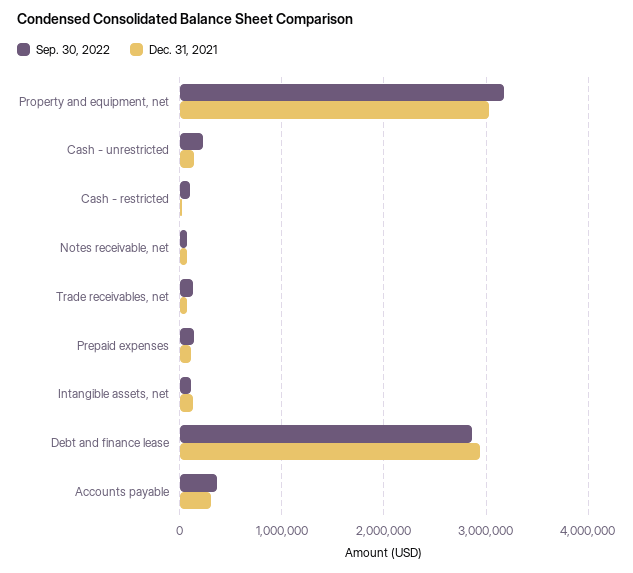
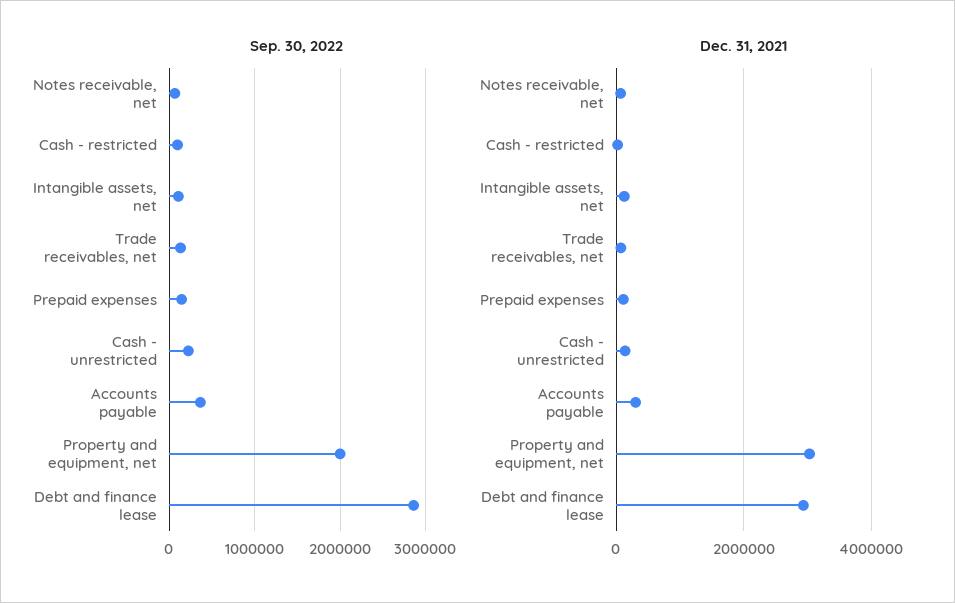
Sep. 30, 2022, Property and equipment, net: 3200000 -> 2000000

